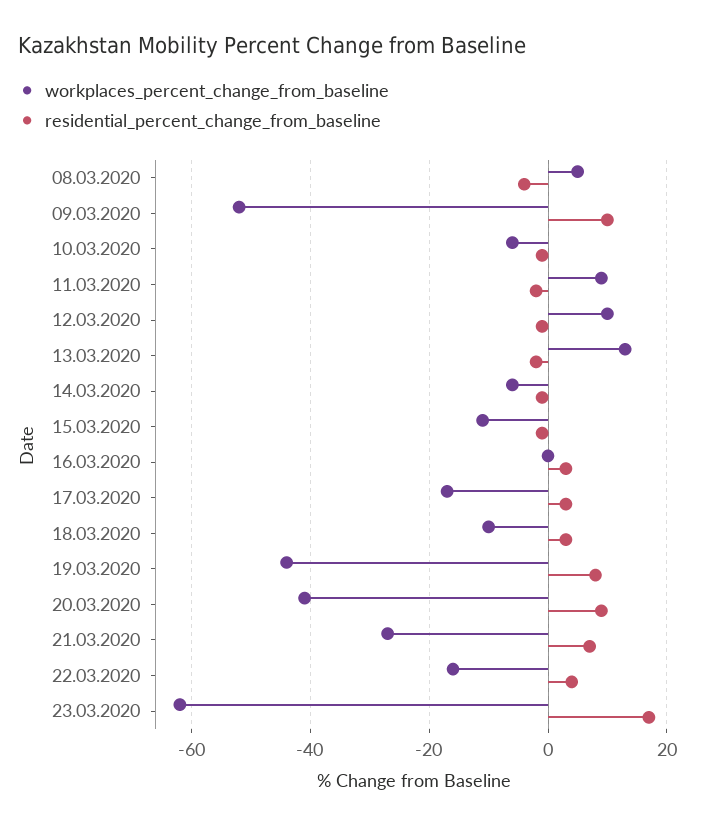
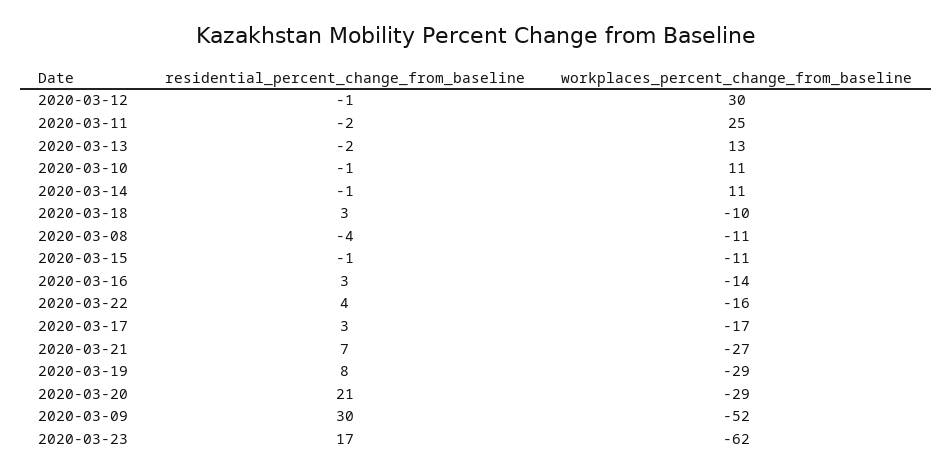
workplaces_percent_change_from_baseline, 08.03.2020: 5 -> -11
residential_percent_change_from_baseline, 09.03.2020: 10 -> 30
workplaces_percent_change_from_baseline, 10.03.2020: -5 -> 11
workplaces_percent_change_from_baseline, 11.03.2020: 10 -> 25
workplaces_percent_change_from_baseline, 12.03.2020: 10 -> 30
workplaces_percent_change_from_baseline, 14.03.2020: -5 -> 11
workplaces_percent_change_from_baseline, 16.03.2020: 0 -> -14
workplaces_percent_change_from_baseline, 19.03.2020: -45 -> -29
workplaces_percent_change_from_baseline, 20.03.2020: -40 -> -29
residential_percent_change_from_baseline, 20.03.2020: 10 -> 21

